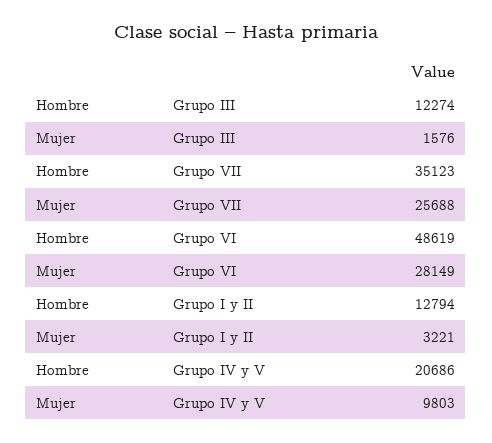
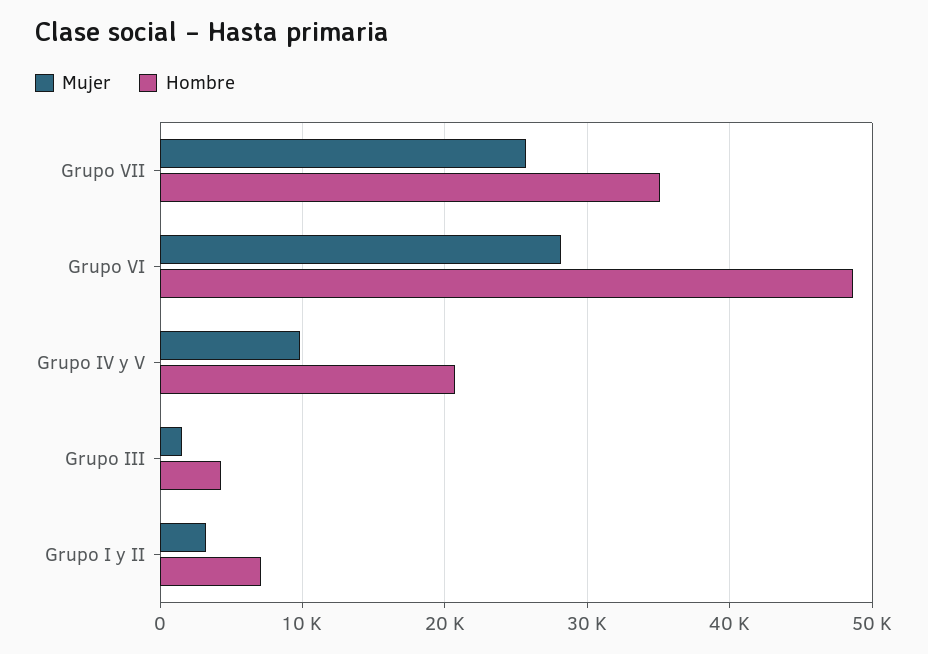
Hombre, Grupo III: 12274 -> 4000
Hombre, Grupo I y II: 12794 -> 7000

